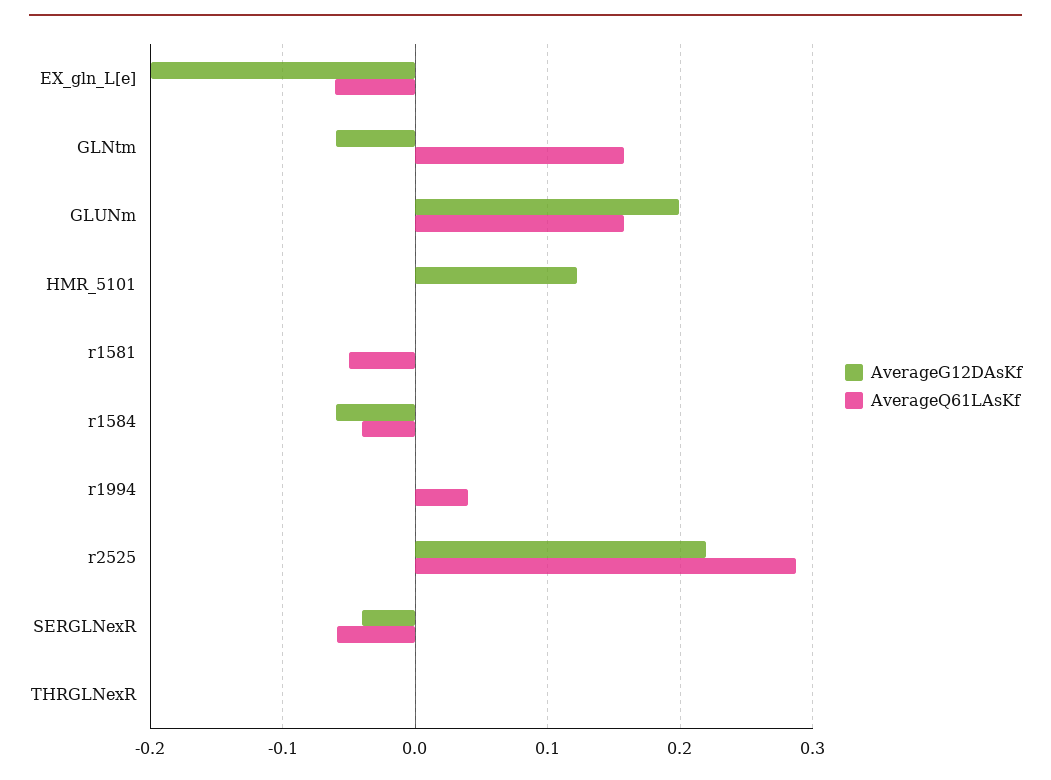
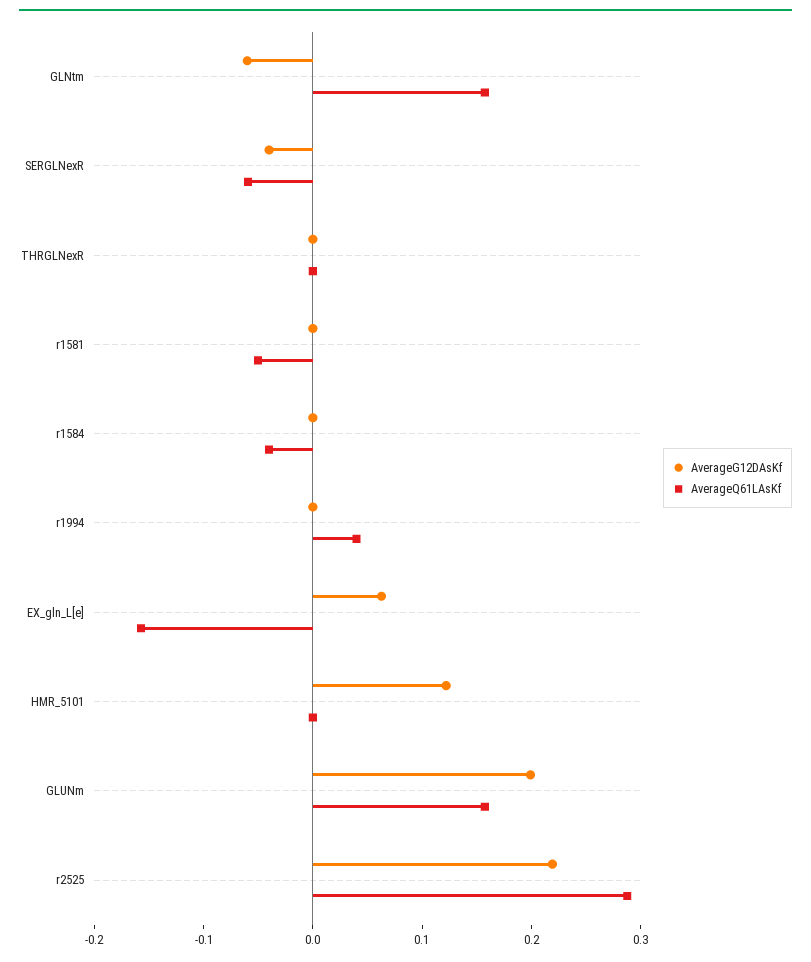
AverageG12DAsKf, EX_gln_L[e]: -0.2 -> 0.06
AverageQ61LAsKf, EX_gln_L[e]: -0.06 -> -0.16
AverageG12DAsKf, r1584: -0.06 -> 0

